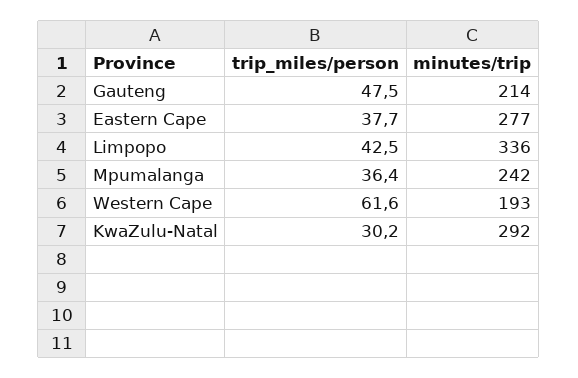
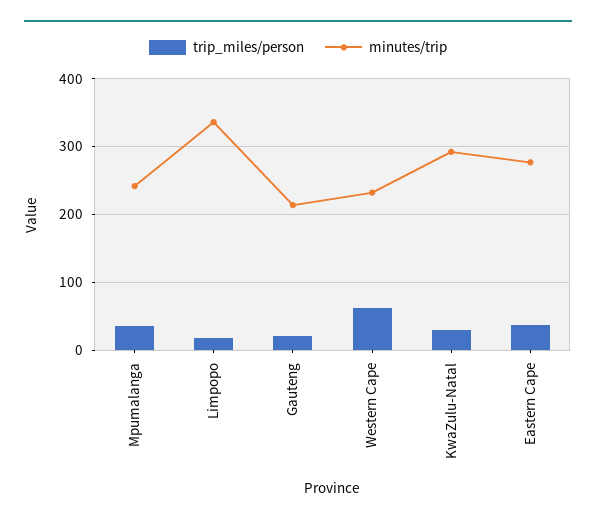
trip_miles/person, Gauteng: 47.5 -> 20
trip_miles/person, Limpopo: 42.5 -> 20
minutes/trip, Western Cape: 193 -> 230

